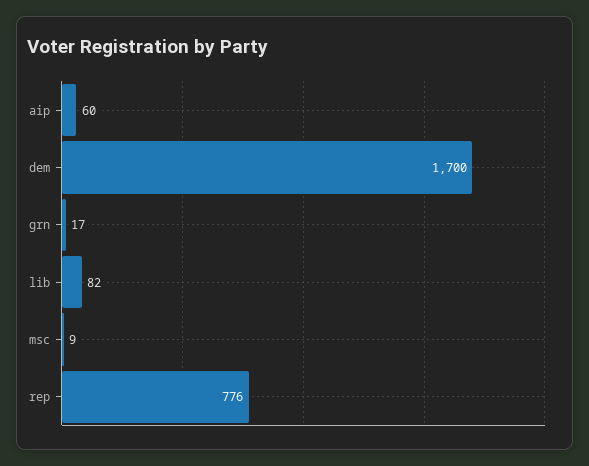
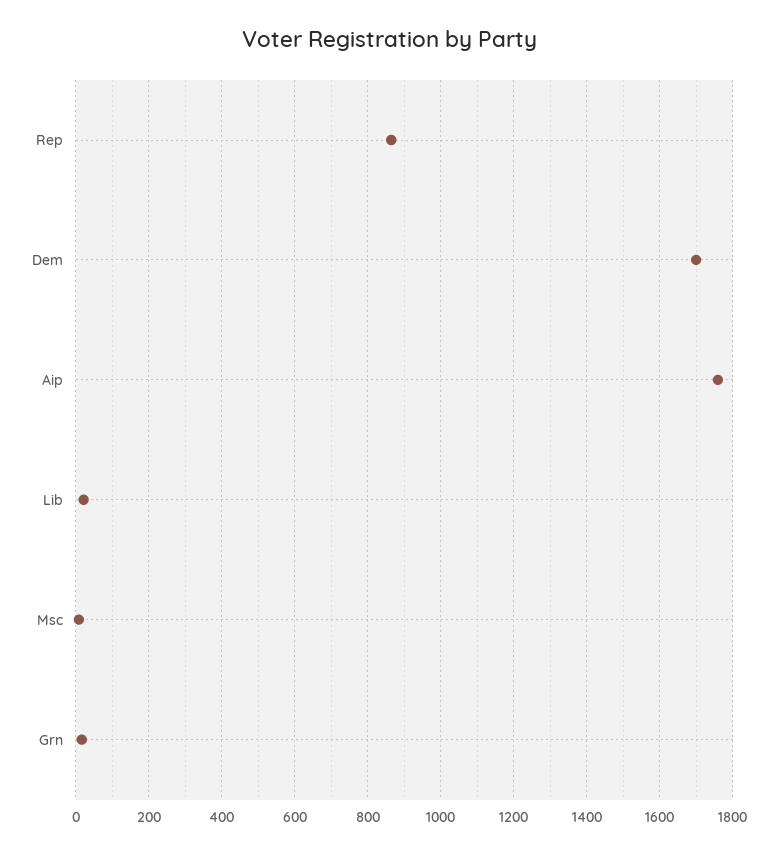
aip: 60 -> 1760
lib: 82 -> 20
rep: 776 -> 860

